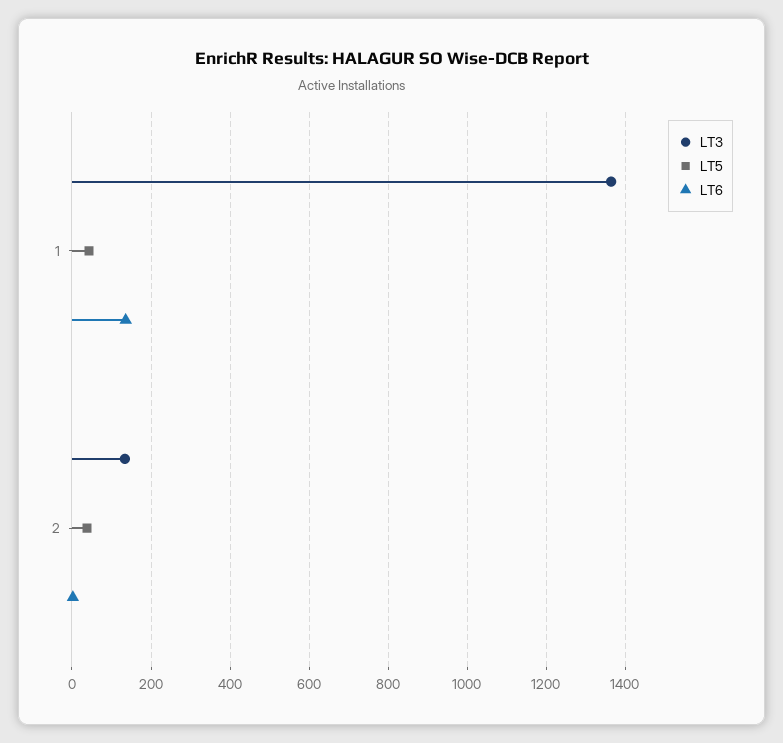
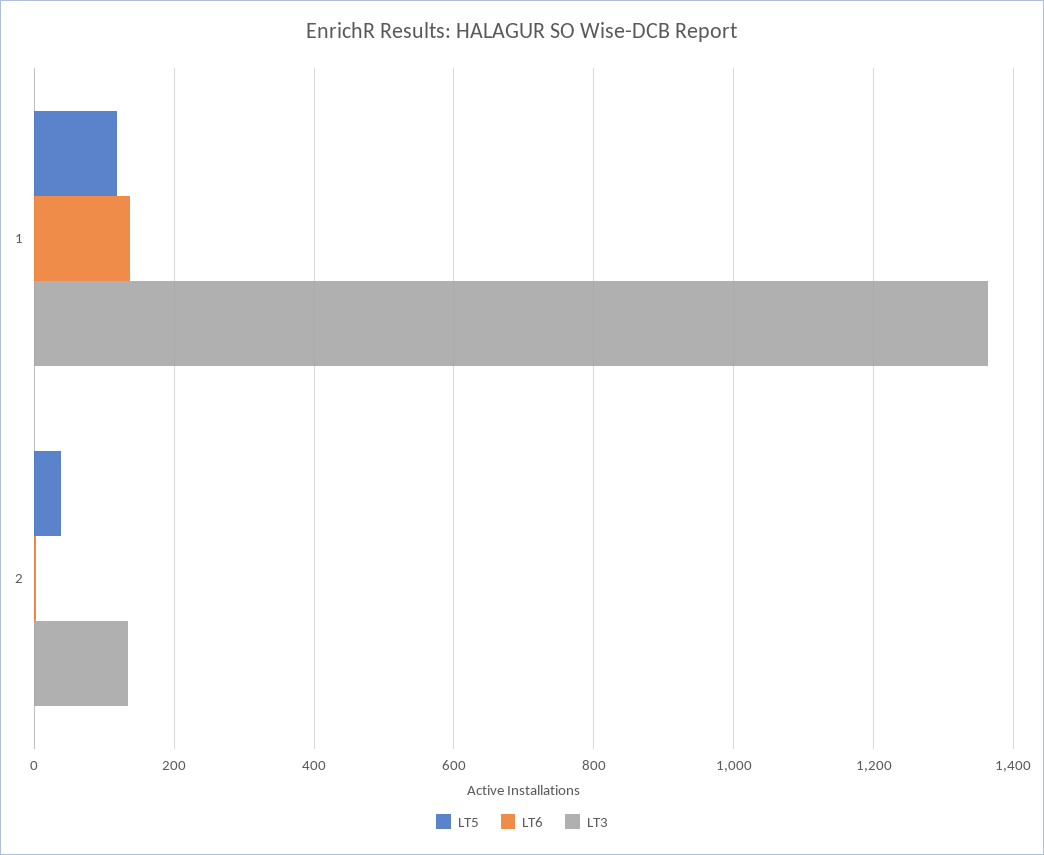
LT5, 1: 40 -> 120

